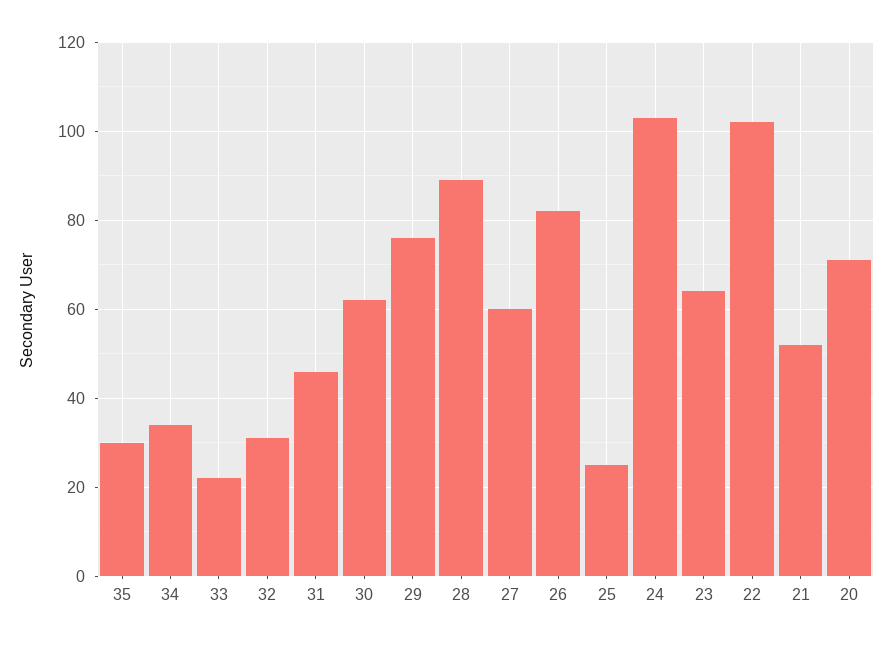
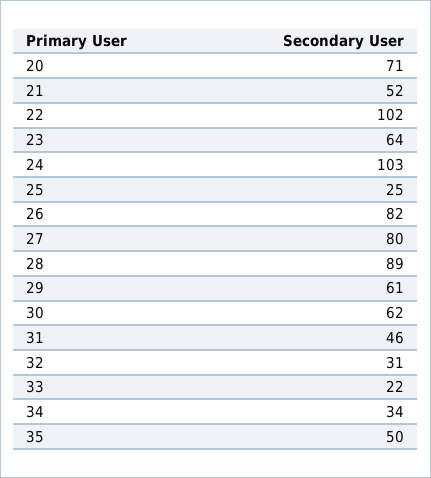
35: 30 -> 50
29: 75 -> 61
27: 60 -> 80

